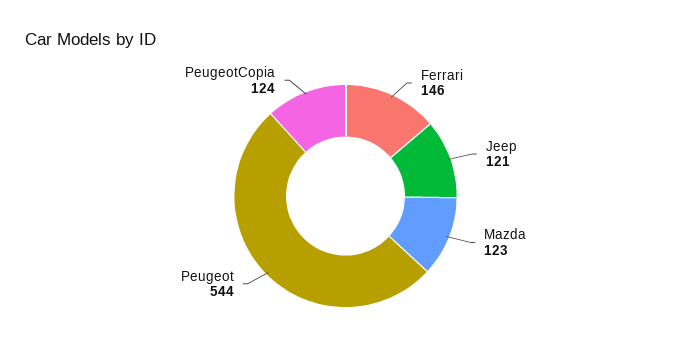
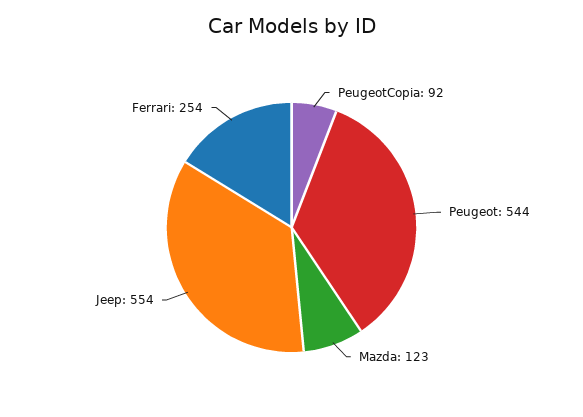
Ferrari: 146 -> 254
Jeep: 121 -> 554
PeugeotCopia: 124 -> 92

